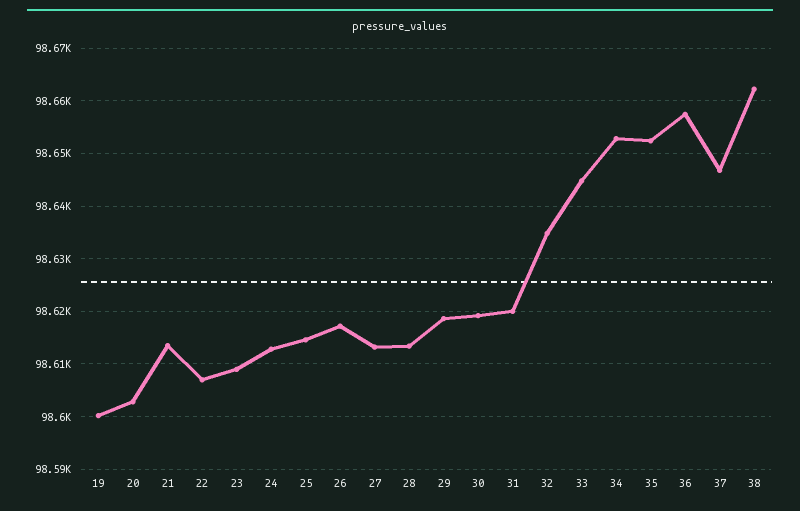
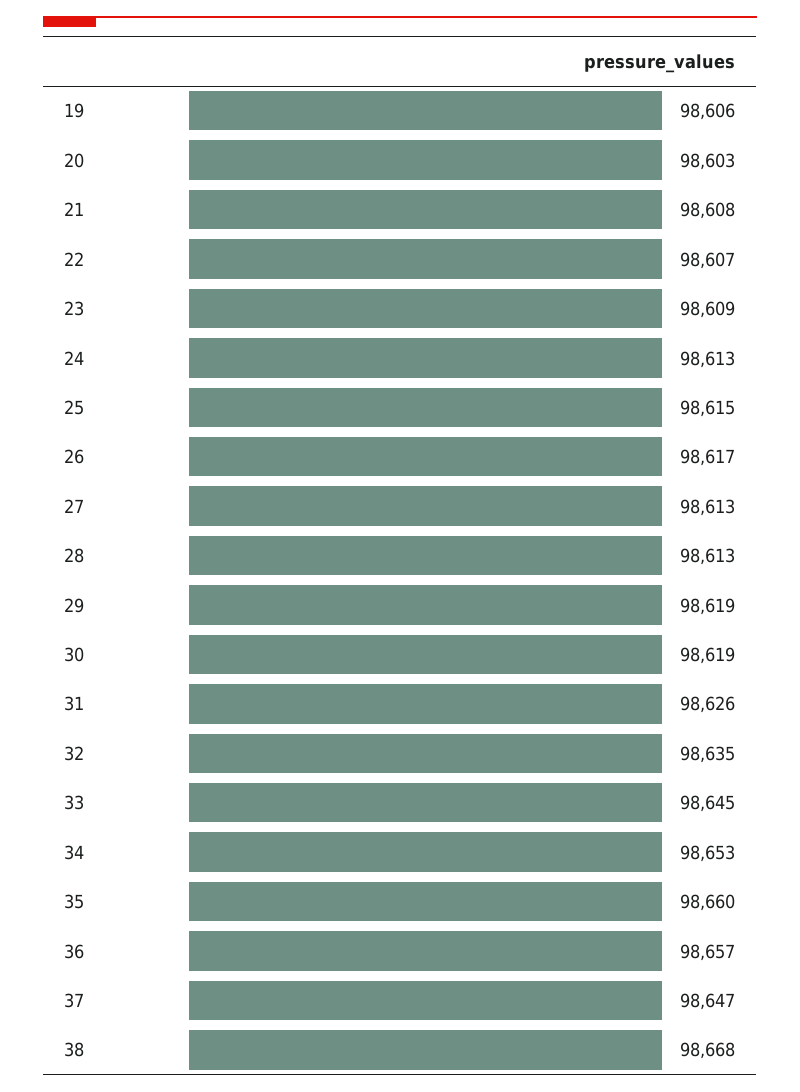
19: 98600 -> 98606
21: 98614 -> 98608
31: 98620 -> 98626
35: 98652 -> 98660
38: 98662 -> 98668

